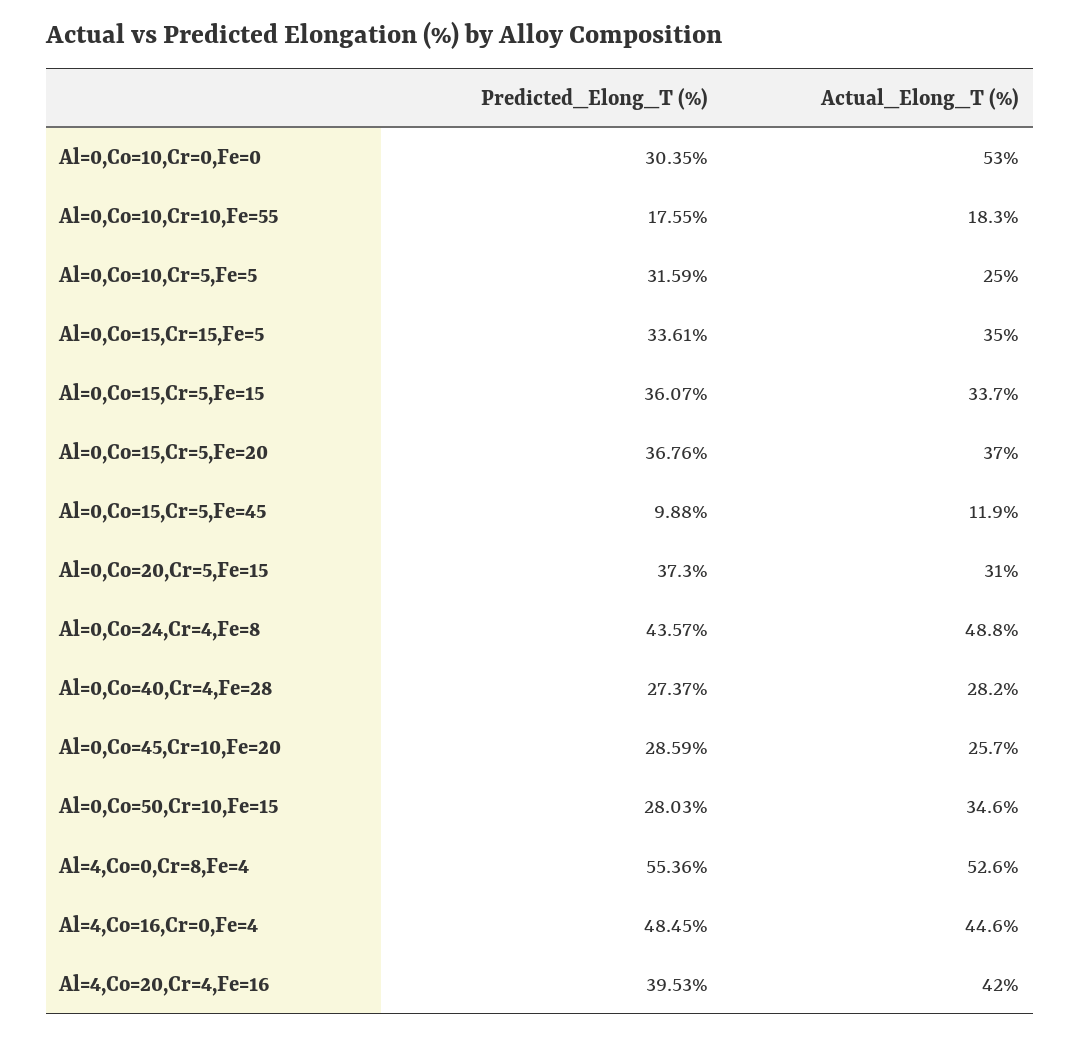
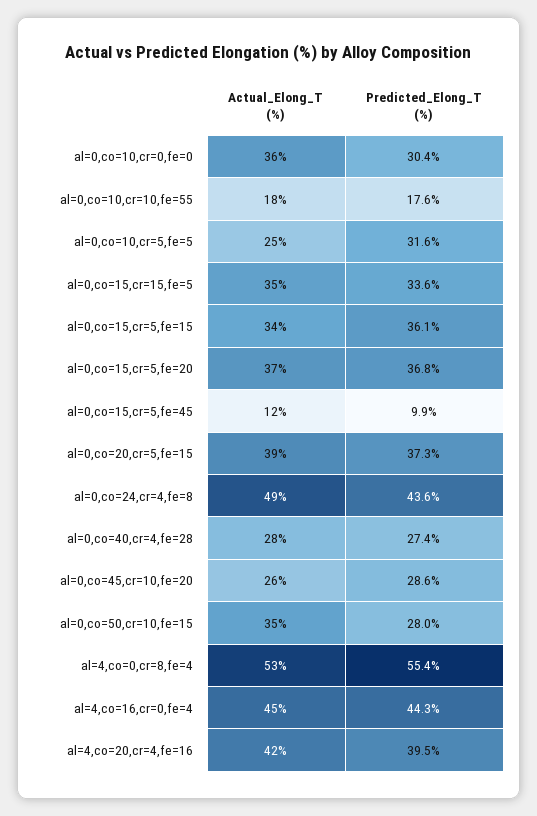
Actual_Elong_T (%), Al=0,Co=10,Cr=0,Fe=0: 53 -> 36
Actual_Elong_T (%), Al=0,Co=20,Cr=5,Fe=15: 31 -> 39
Predicted_Elong_T (%), Al=4,Co=16,Cr=0,Fe=4: 48.45 -> 44.3

